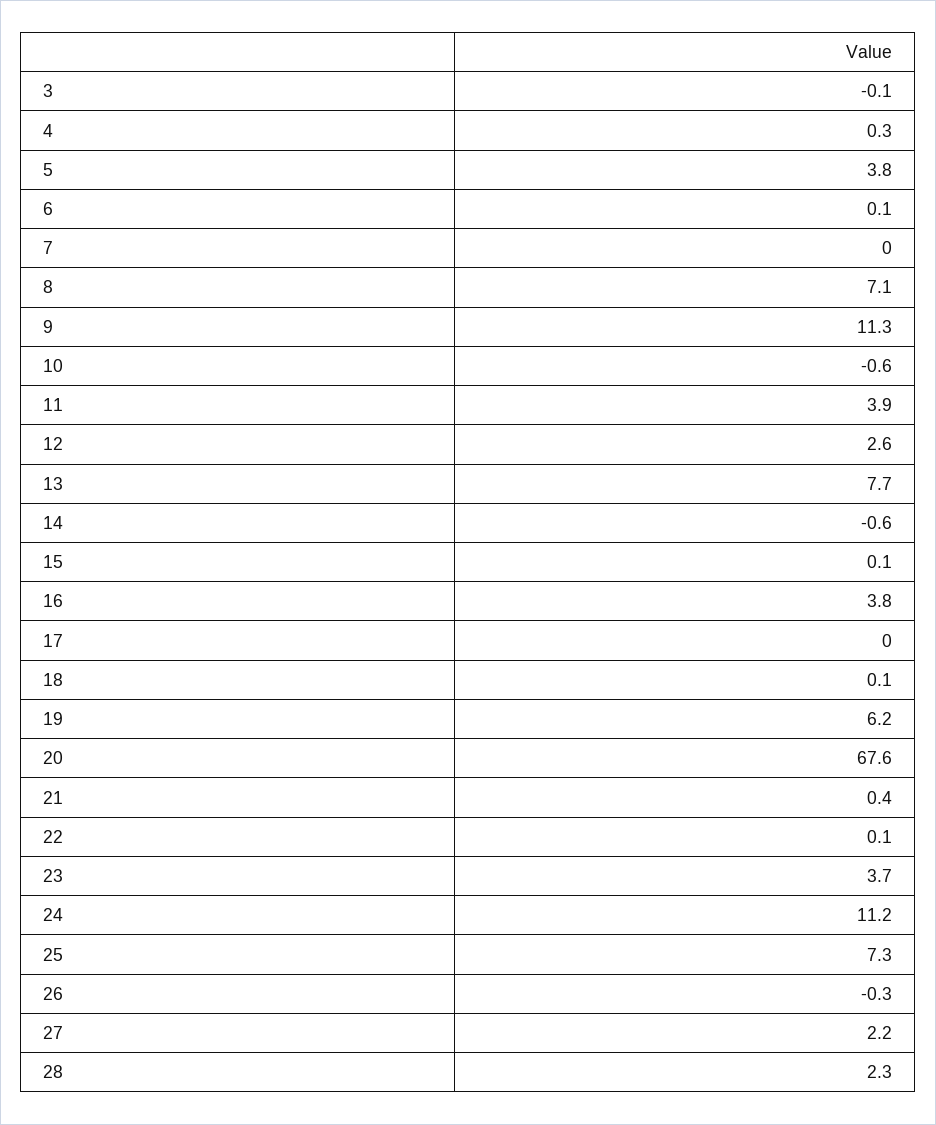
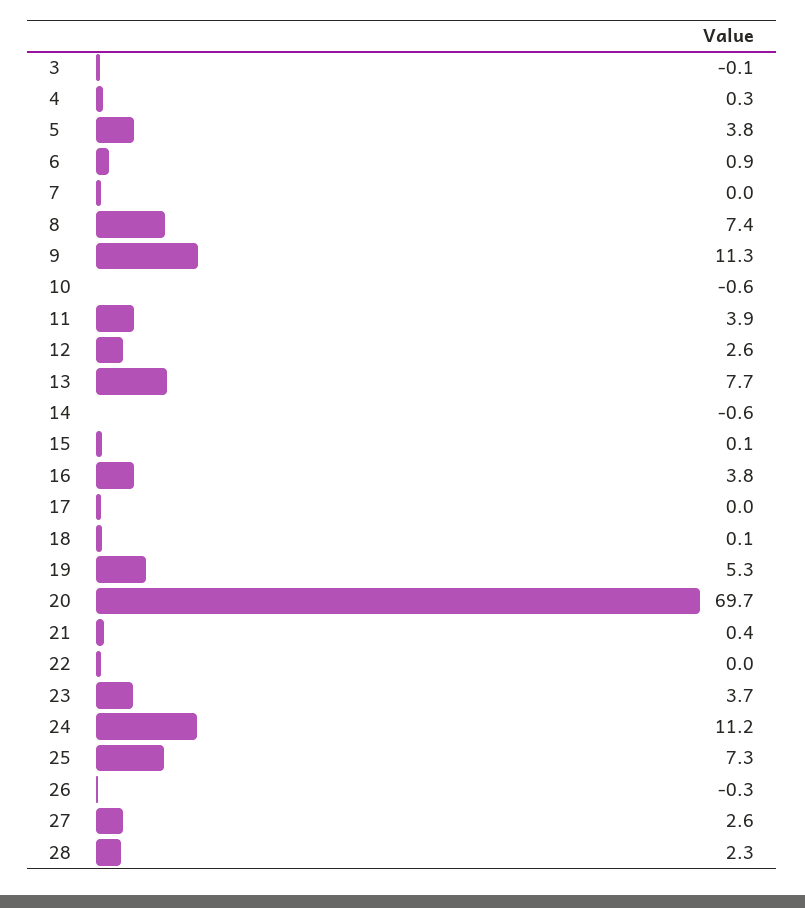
6: 0.1 -> 0.9
8: 7.1 -> 7.4
19: 6.2 -> 5.3
20: 67.6 -> 69.7
22: 0.1 -> 0
27: 2.2 -> 2.6

